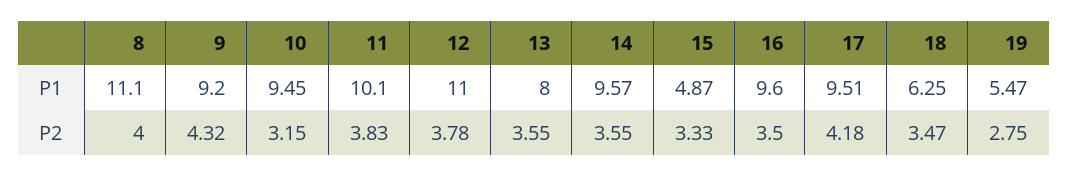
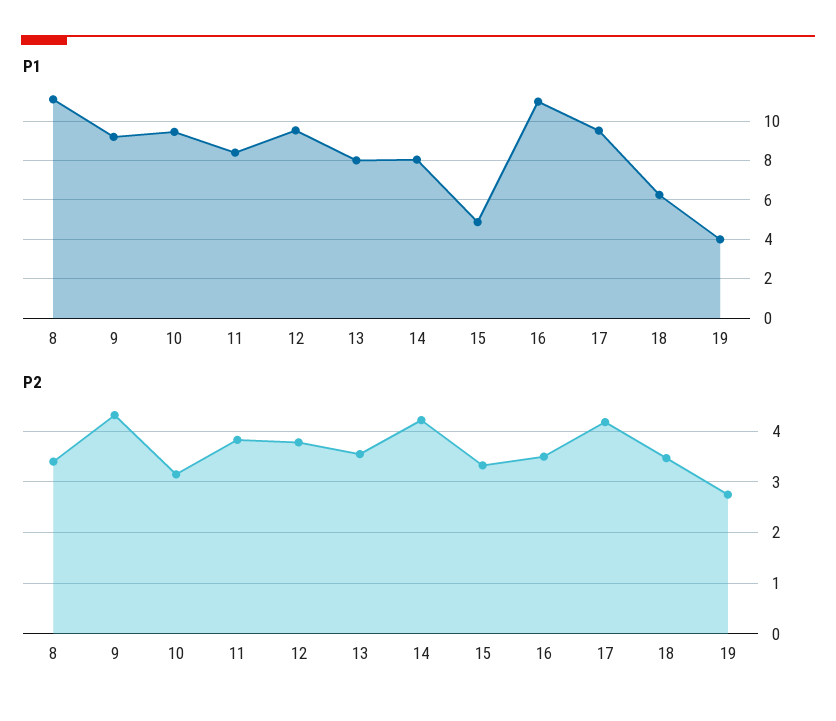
P1, 11: 10.1 -> 8.5
P1, 12: 11 -> 9.5
P1, 14: 9.57 -> 8
P1, 16: 9.6 -> 11
P1, 19: 5.47 -> 4
P2, 8: 4 -> 3.4
P2, 14: 3.55 -> 4.2

